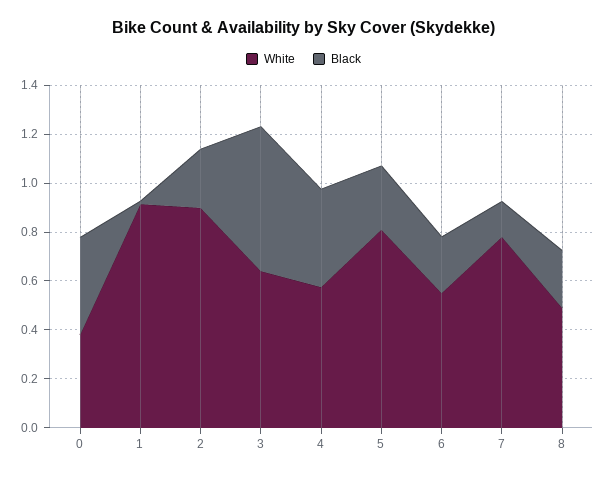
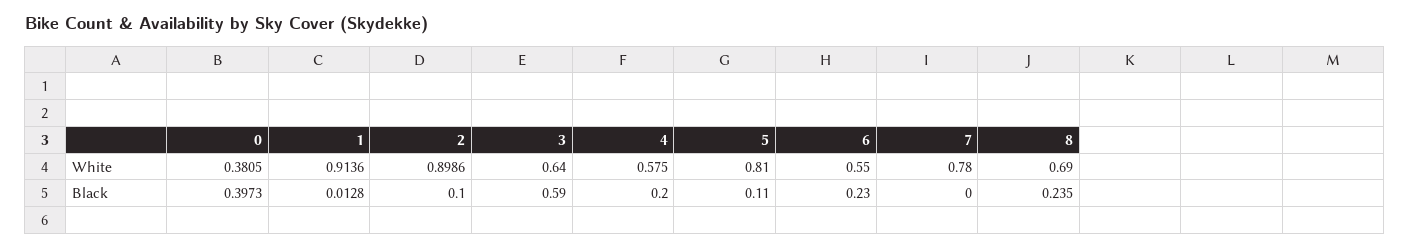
Black, 2: 0.25 -> 0.1
Black, 4: 0.4 -> 0.2
Black, 5: 0.25 -> 0.11
Black, 7: 0.15 -> 0
White, 8: 0.5 -> 0.69

